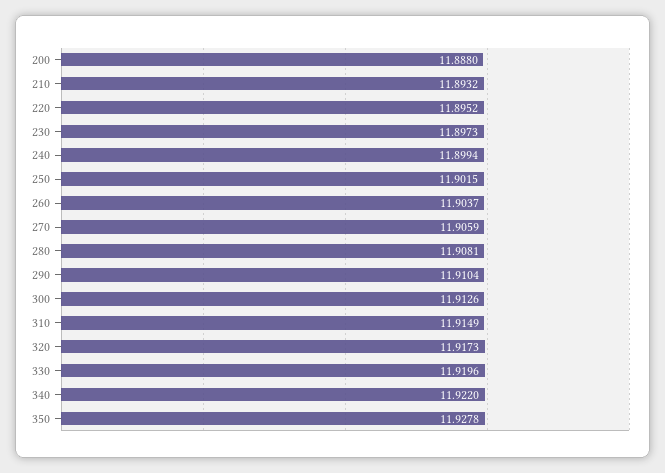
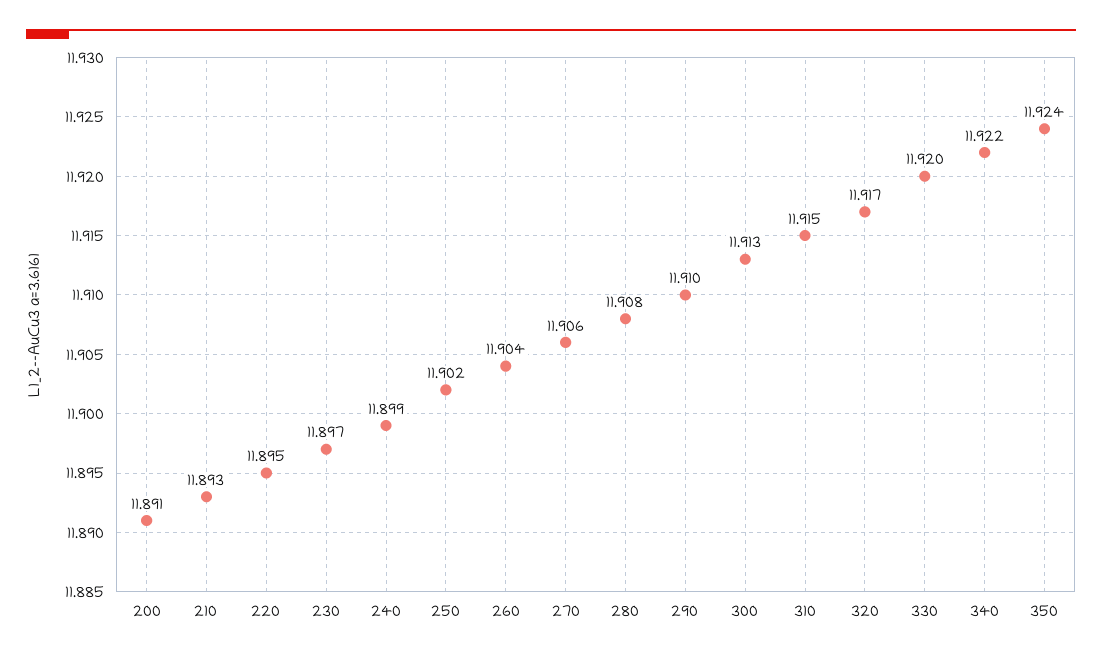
200: 11.888 -> 11.891
350: 11.9278 -> 11.924

